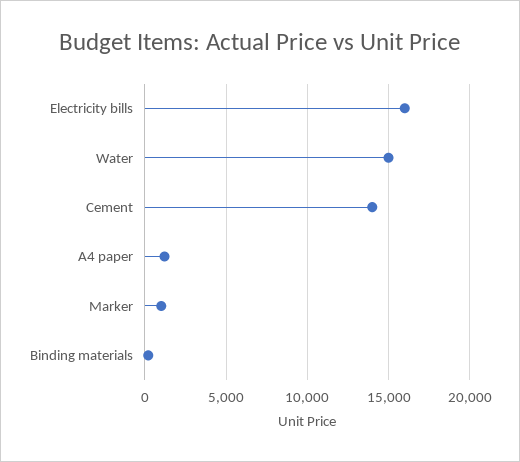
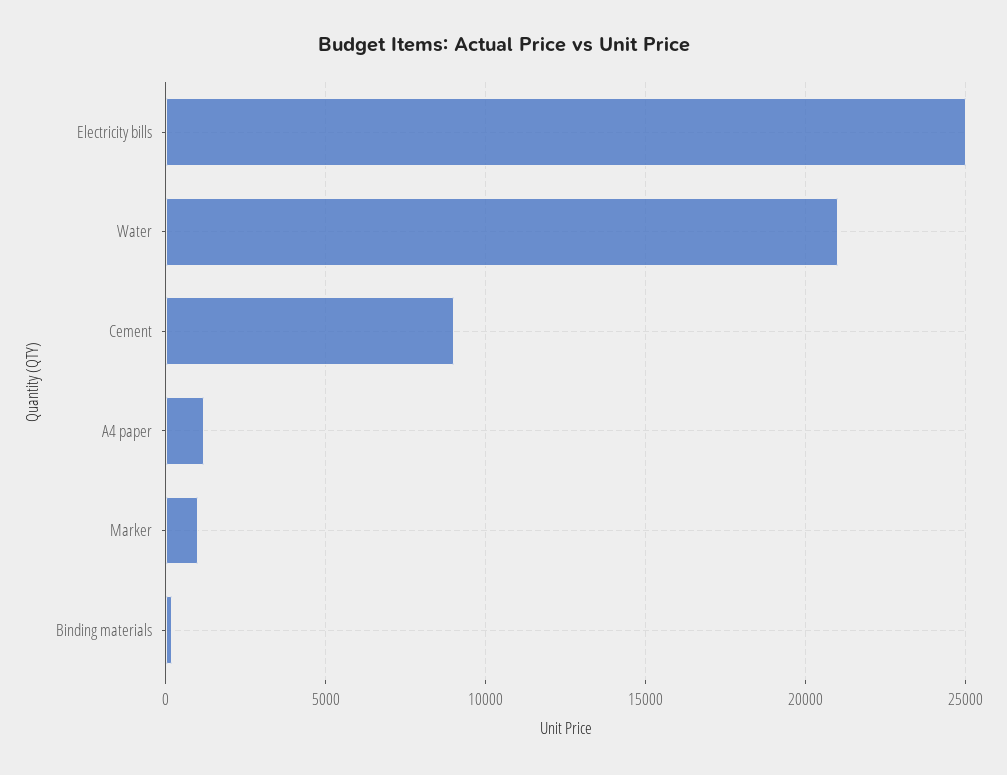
Electricity bills: 16000 -> 25000
Water: 15000 -> 21000
Cement: 14000 -> 9000

